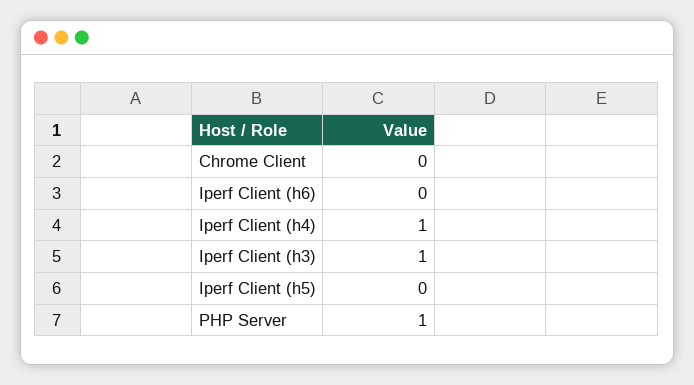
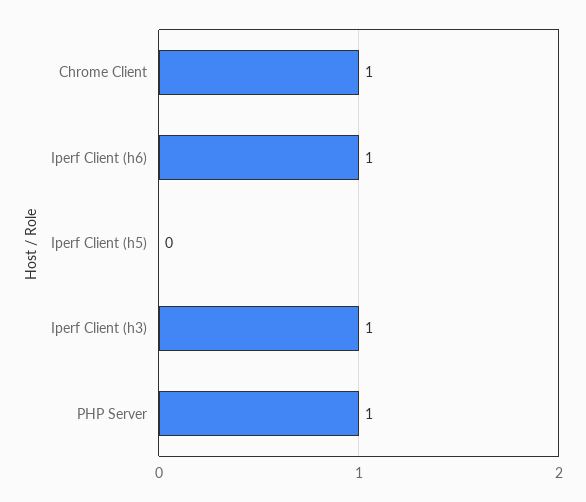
Chrome Client: 0 -> 1
Iperf Client (h6): 0 -> 1
Iperf Client (h4): 1 -> none

